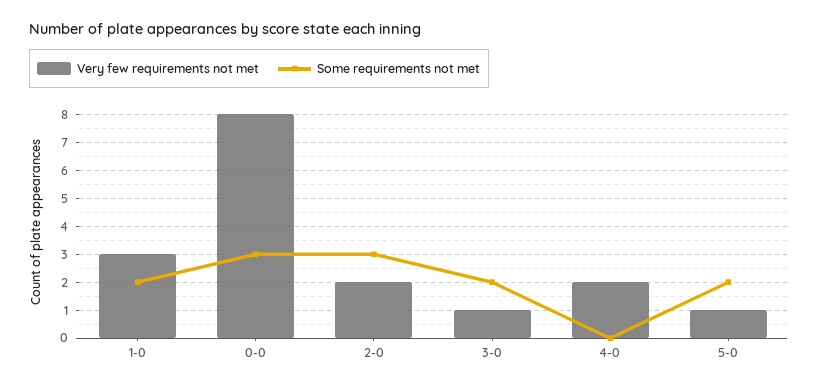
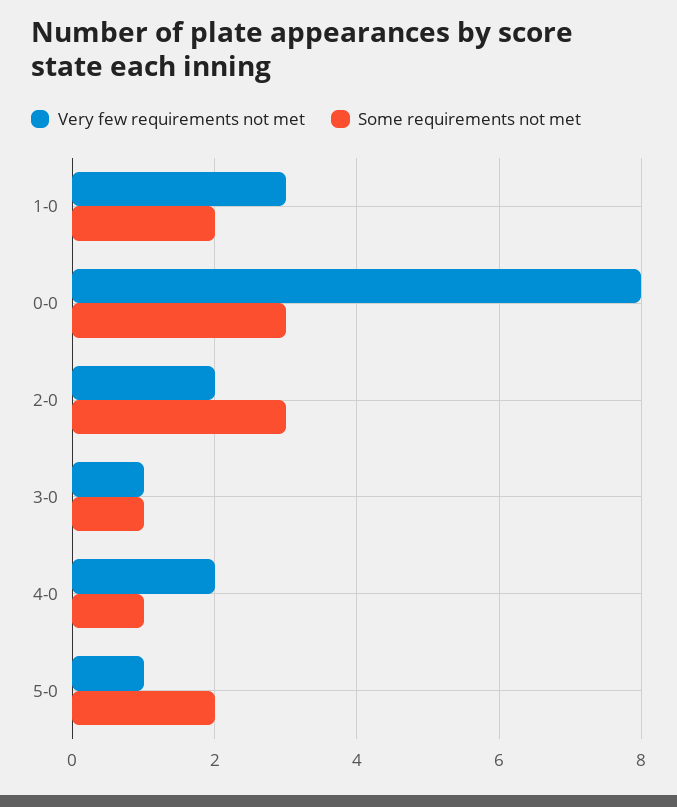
Some requirements not met, 3-0: 2 -> 1
Some requirements not met, 4-0: 0 -> 1

